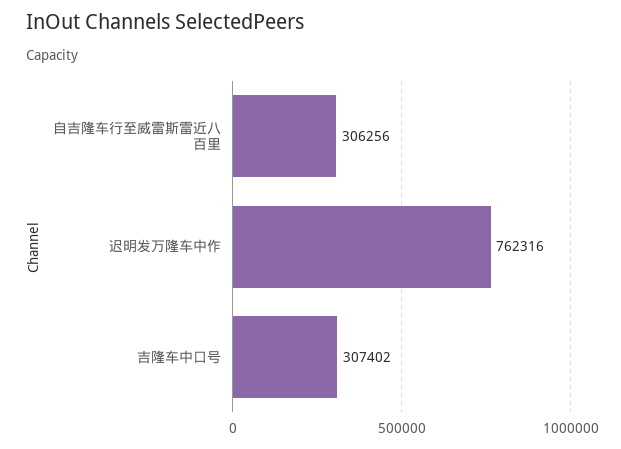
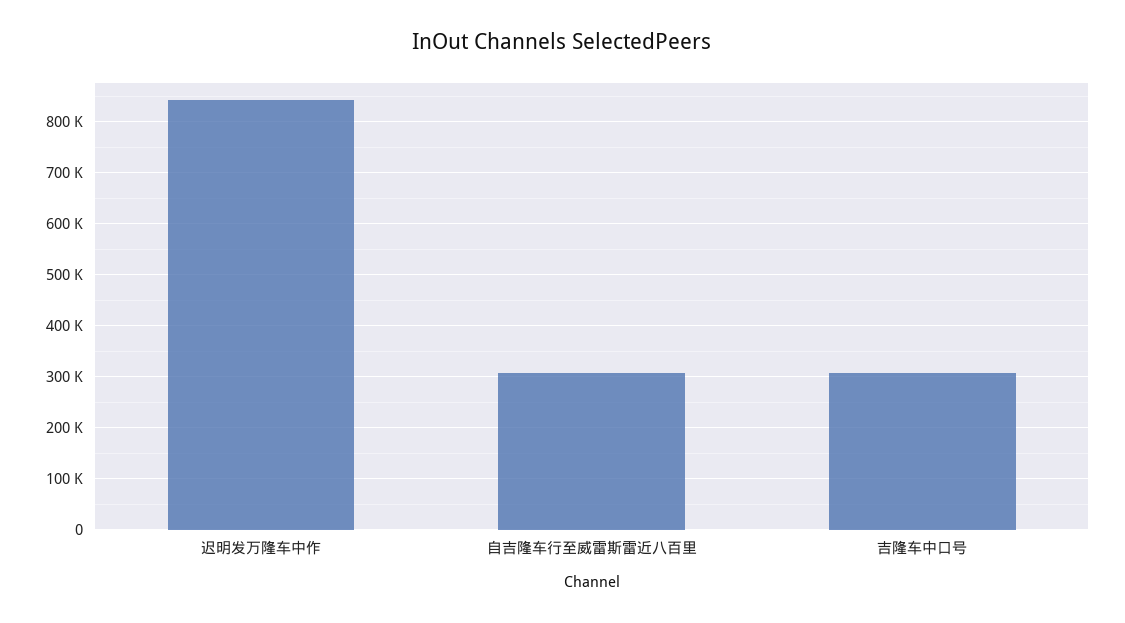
迟明发万隆车中作: 762316 -> 840000

